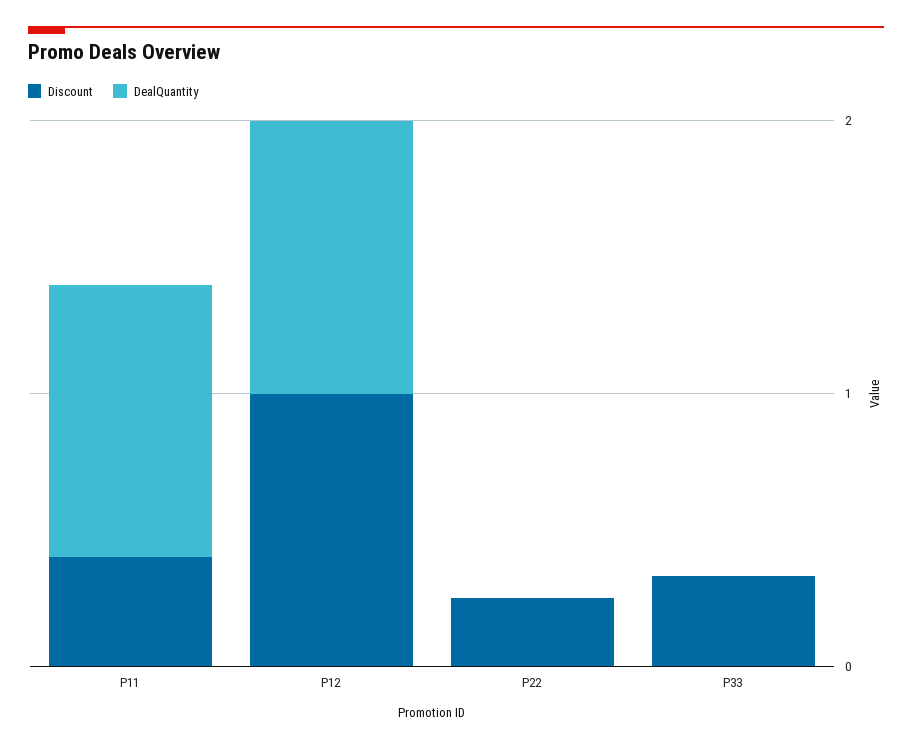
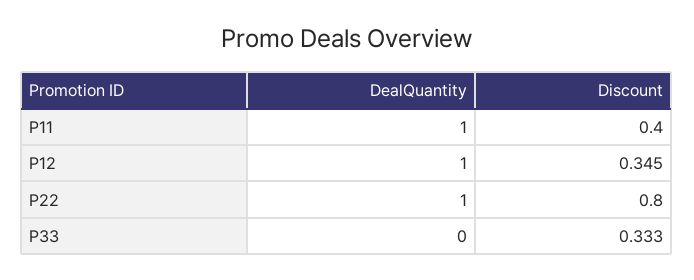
Discount, P12: 1 -> 0.345
Discount, P22: 0.2 -> 0.8
DealQuantity, P22: 0 -> 1

